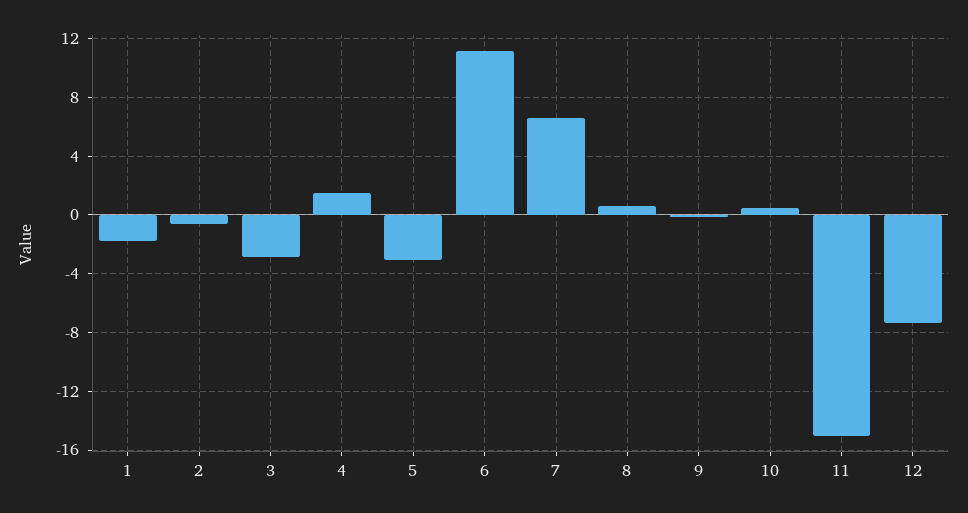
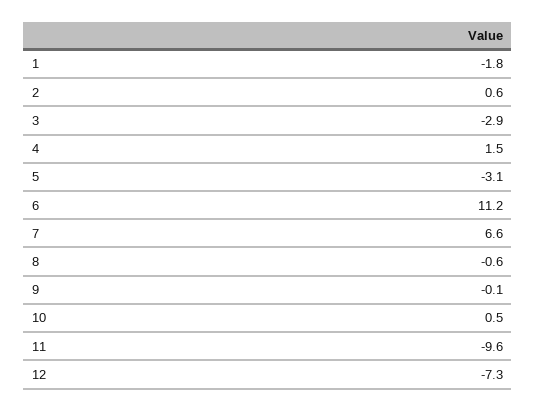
2: -0.5 -> 0.6
8: 0.5 -> -0.6
11: -15 -> -9.6

